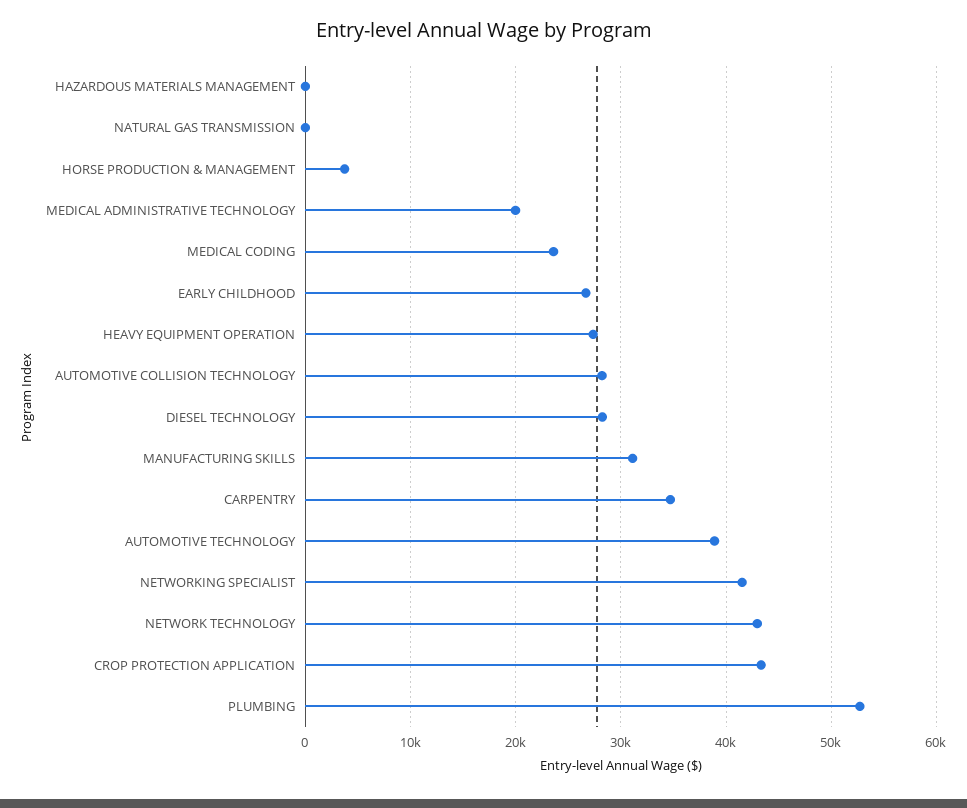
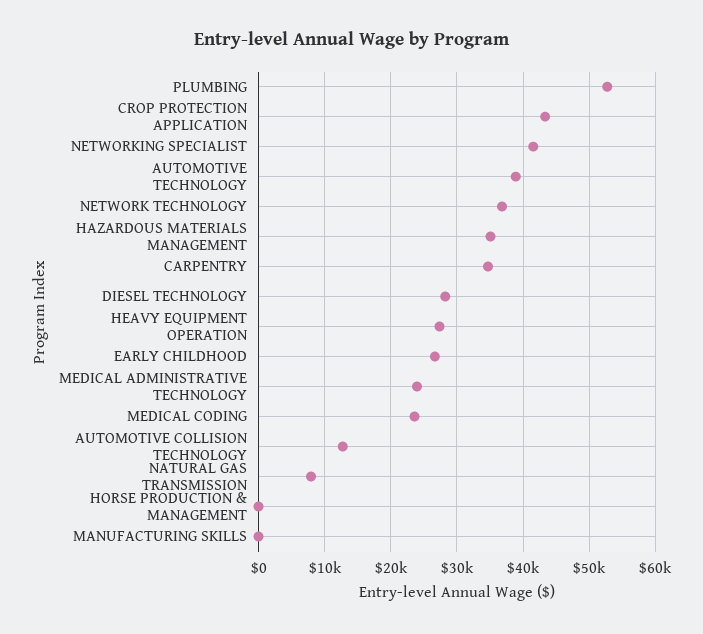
HAZARDOUS MATERIALS MANAGEMENT: 0 -> 35000
NATURAL GAS TRANSMISSION: 0 -> 8000
HORSE PRODUCTION & MANAGEMENT: 4000 -> 0
MEDICAL ADMINISTRATIVE TECHNOLOGY: 20000 -> 24000
AUTOMOTIVE COLLISION TECHNOLOGY: 28000 -> 13000
MANUFACTURING SKILLS: 31000 -> 0
NETWORK TECHNOLOGY: 43000 -> 37000

